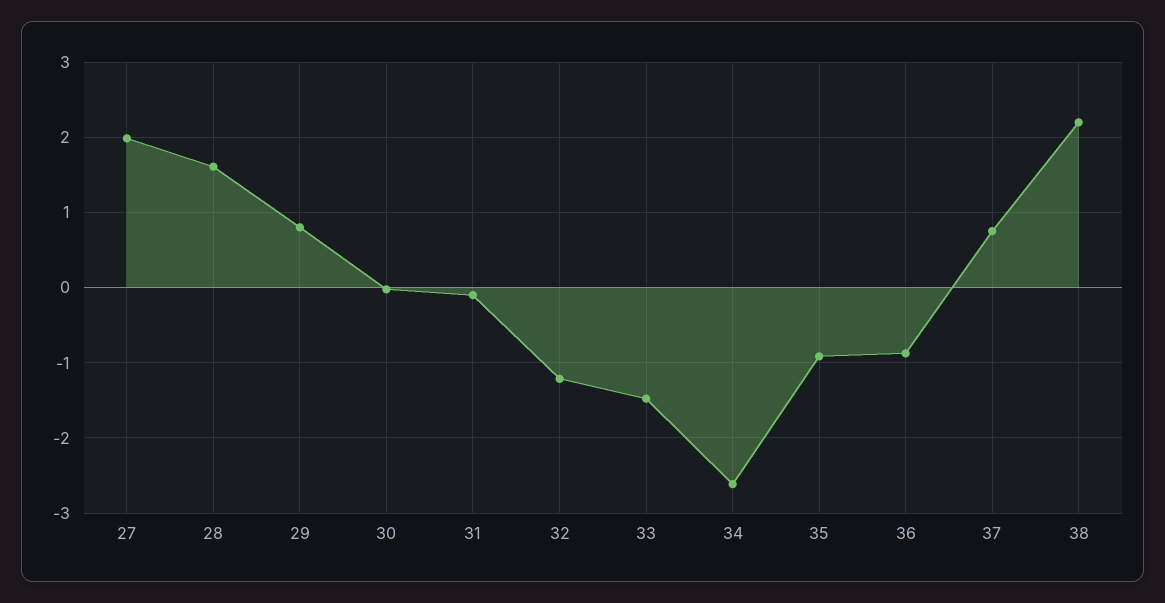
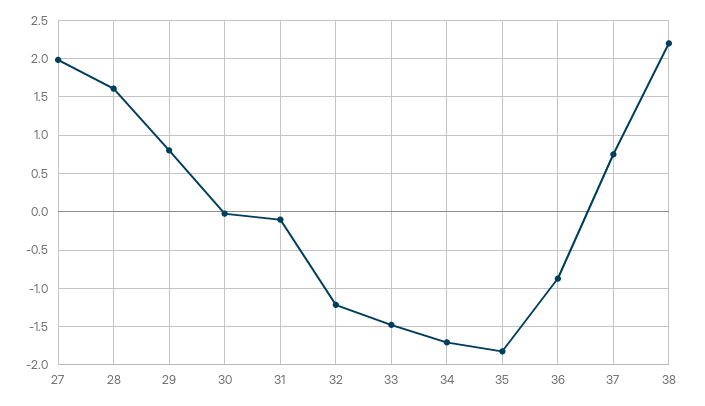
34: -2.6 -> -1.7
35: -0.9 -> -1.8

